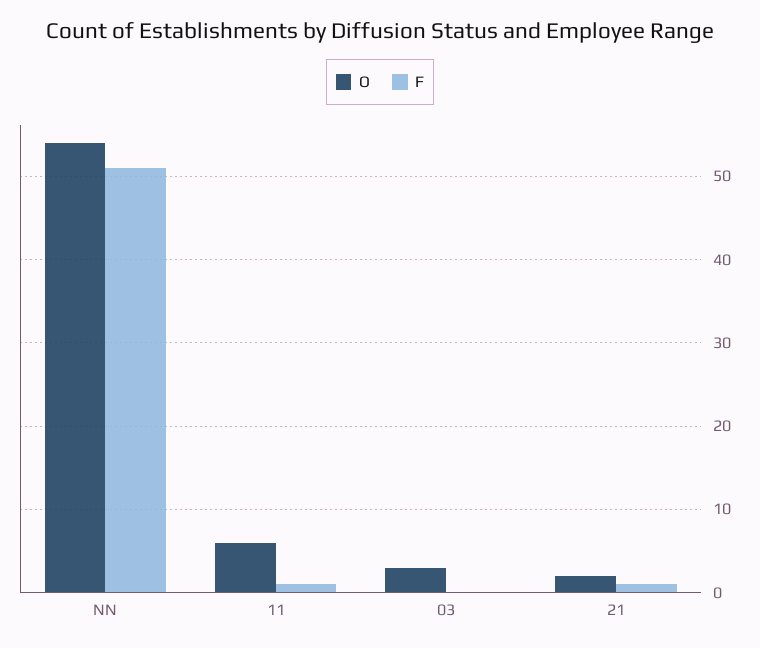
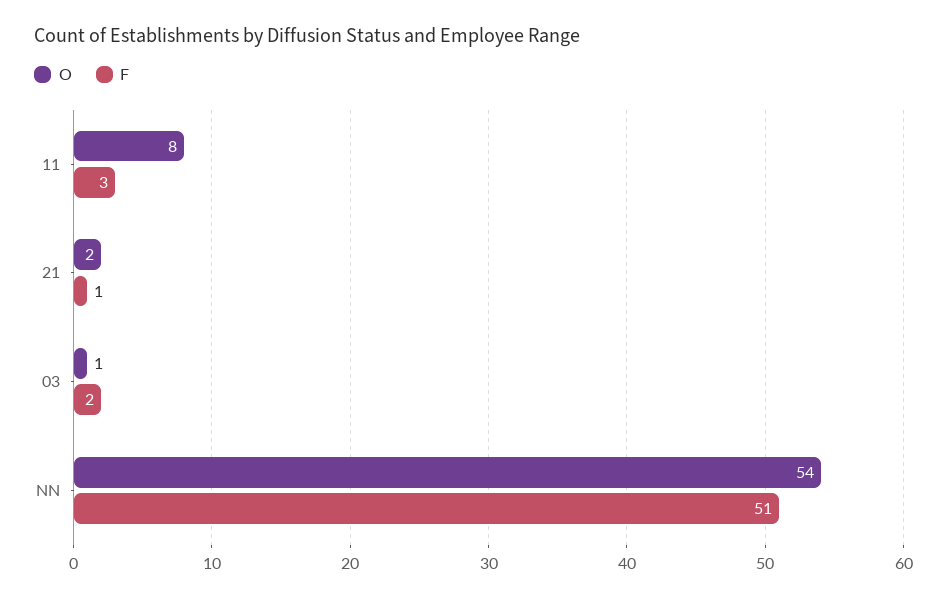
O, 11: 6 -> 8
F, 11: 1 -> 3
O, 03: 3 -> 1
F, 03: 0 -> 2

